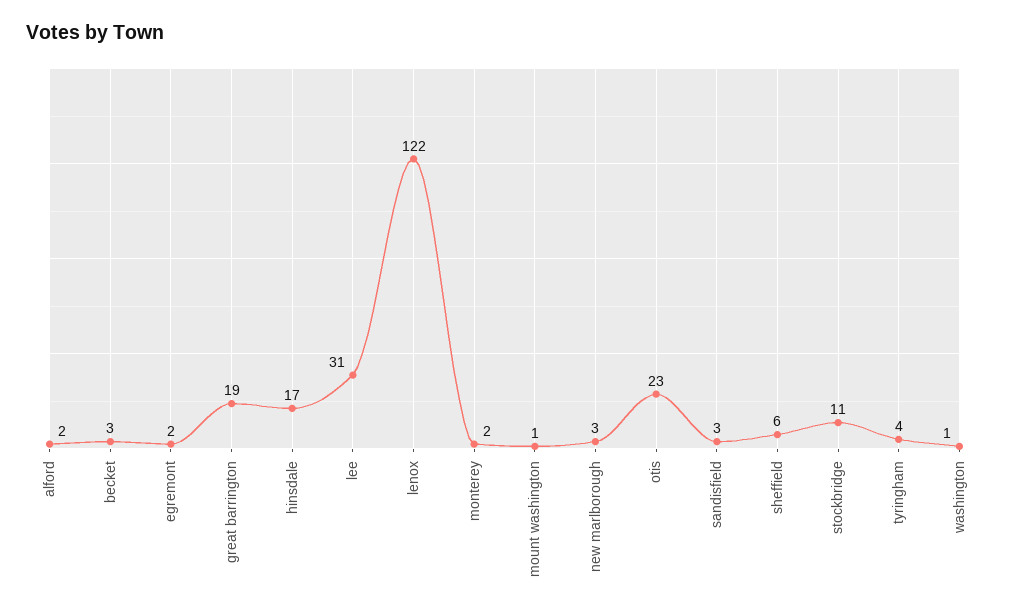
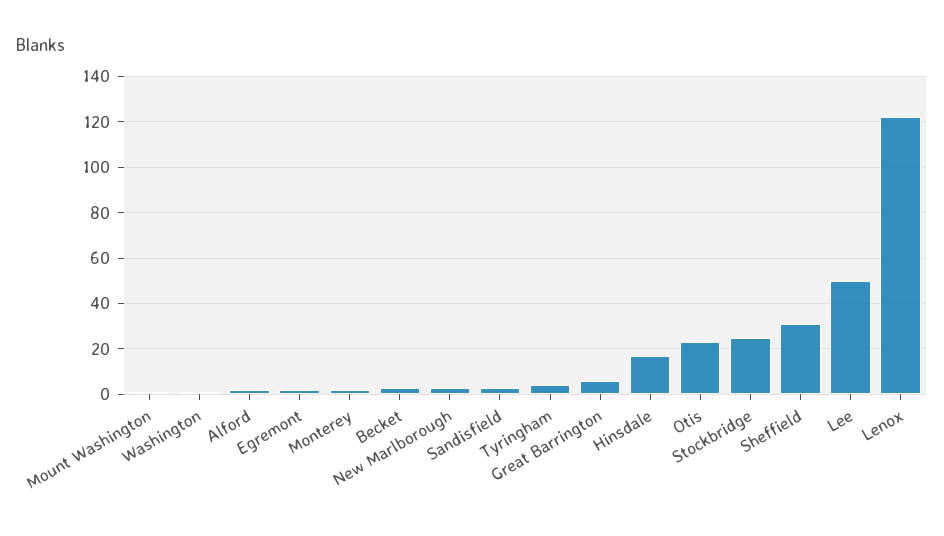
great barrington: 19 -> 5
lee: 31 -> 50
sheffield: 6 -> 30
stockbridge: 11 -> 25

